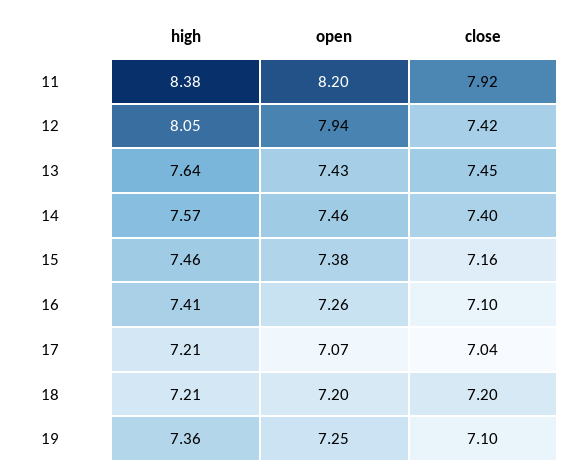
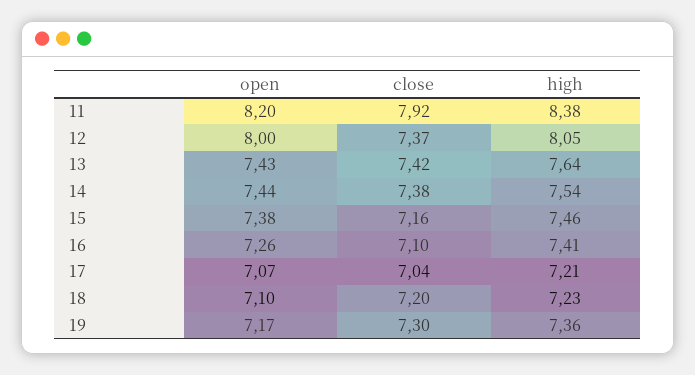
open, 12: 7.94 -> 8
close, 12: 7.42 -> 7.37
close, 13: 7.45 -> 7.42
high, 14: 7.57 -> 7.54
open, 14: 7.46 -> 7.44
close, 14: 7.4 -> 7.38
high, 18: 7.21 -> 7.23
open, 18: 7.2 -> 7.1
open, 19: 7.25 -> 7.17
close, 19: 7.1 -> 7.3

